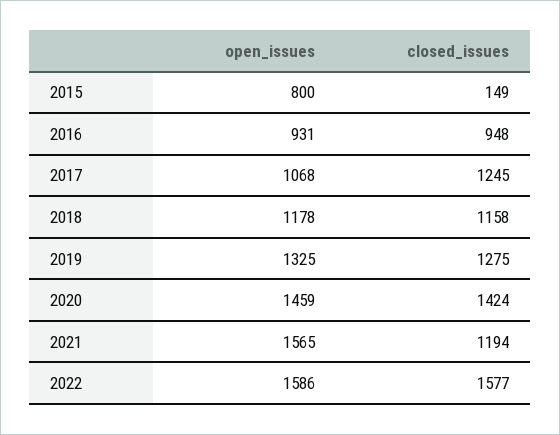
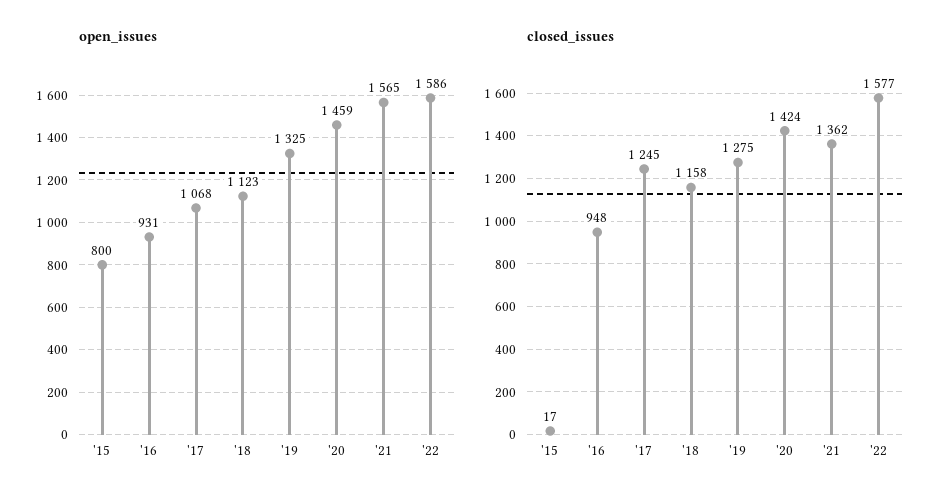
closed_issues, 2015: 149 -> 17
open_issues, 2018: 1178 -> 1123
closed_issues, 2021: 1194 -> 1362

